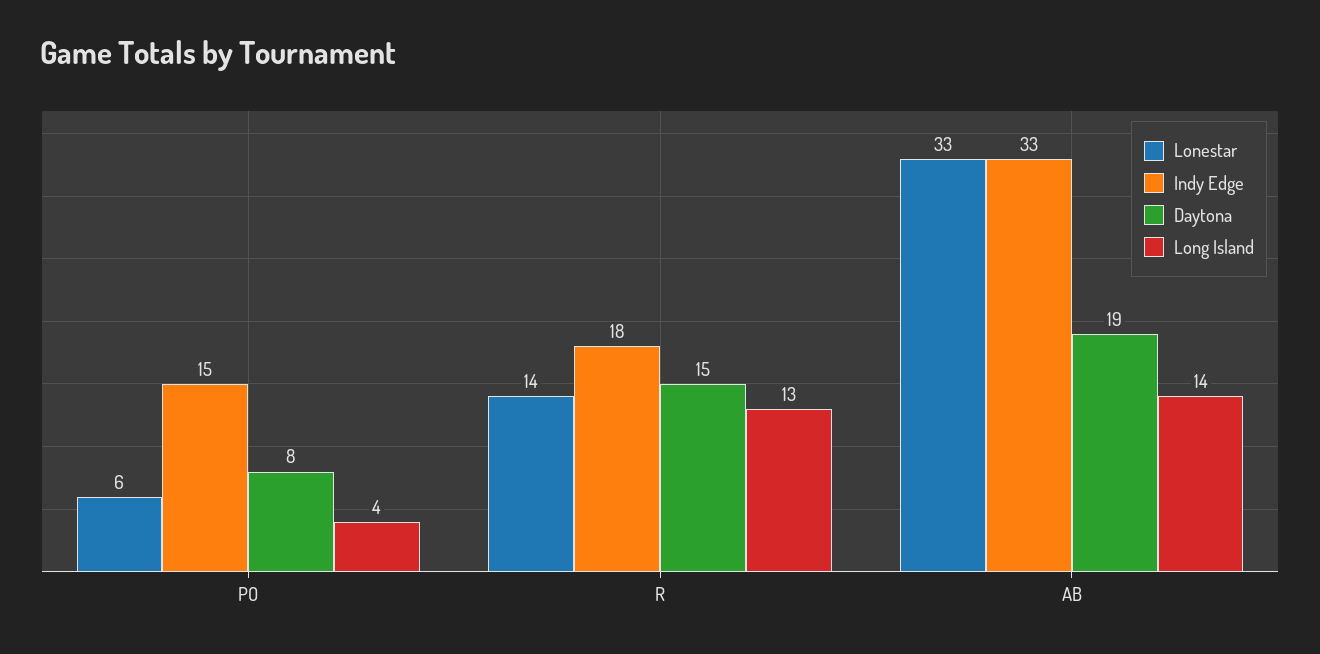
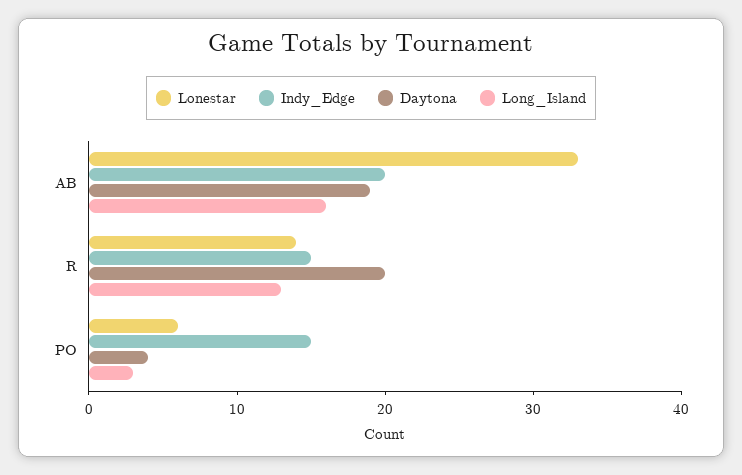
Daytona, PO: 8 -> 4
Long Island, PO: 4 -> 3
Indy Edge, R: 18 -> 15
Daytona, R: 15 -> 20
Indy Edge, AB: 33 -> 20
Long Island, AB: 14 -> 16

